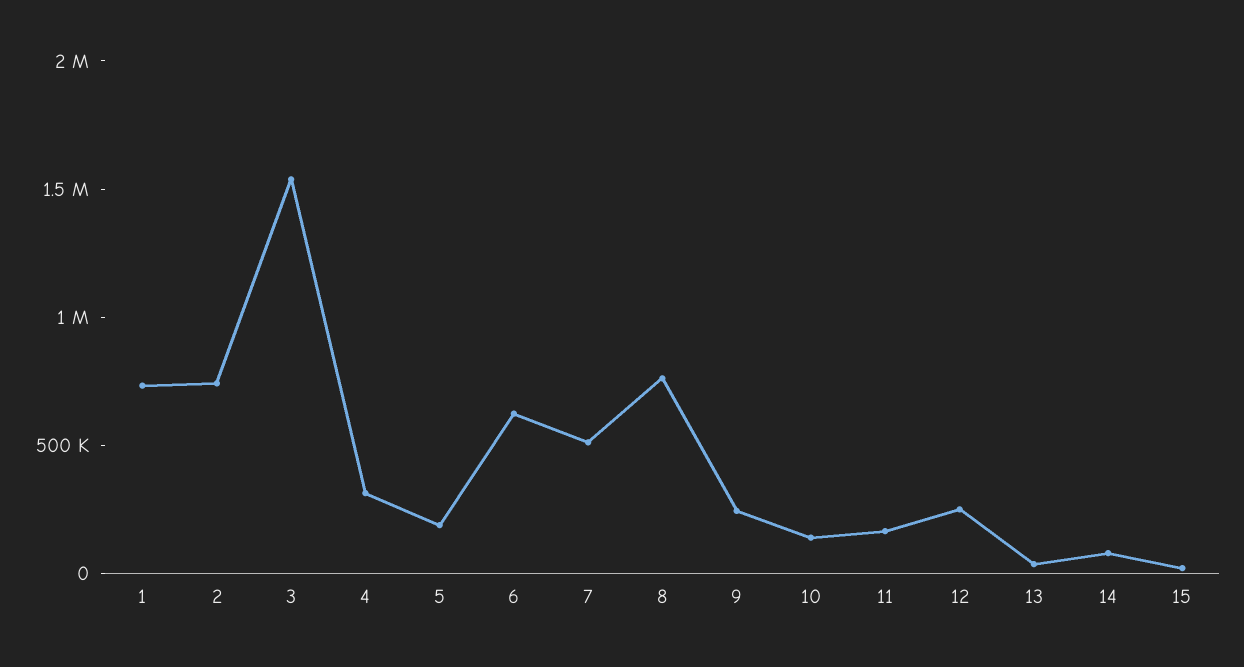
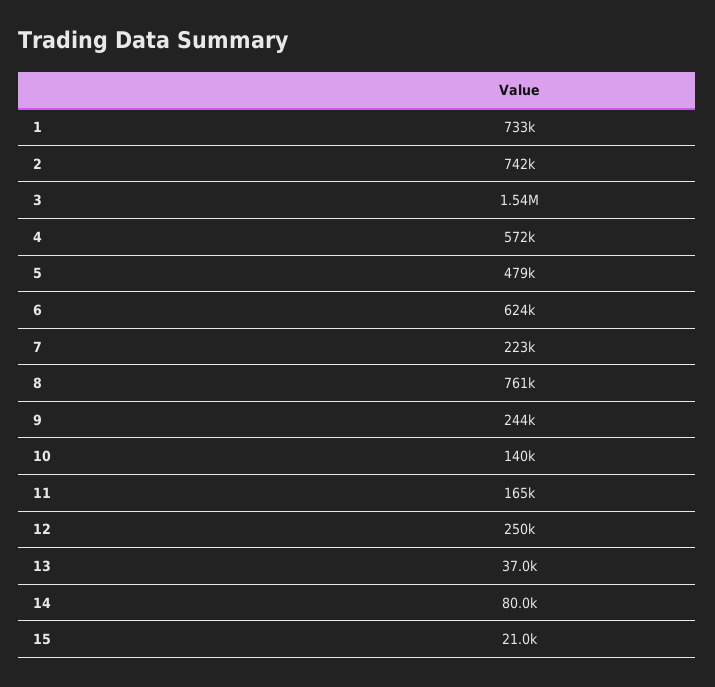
4: 300000 -> 572000
5: 200000 -> 479000
7: 500000 -> 223000

